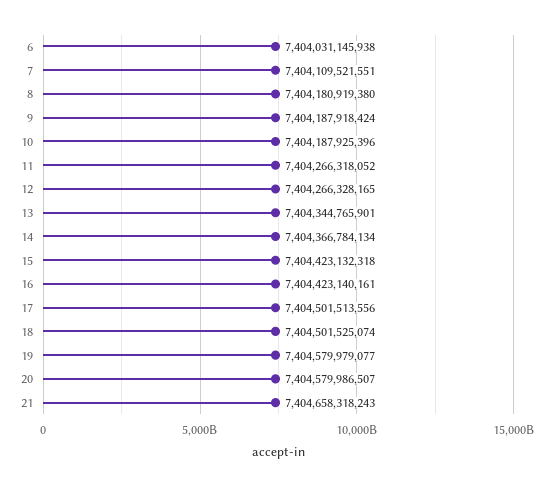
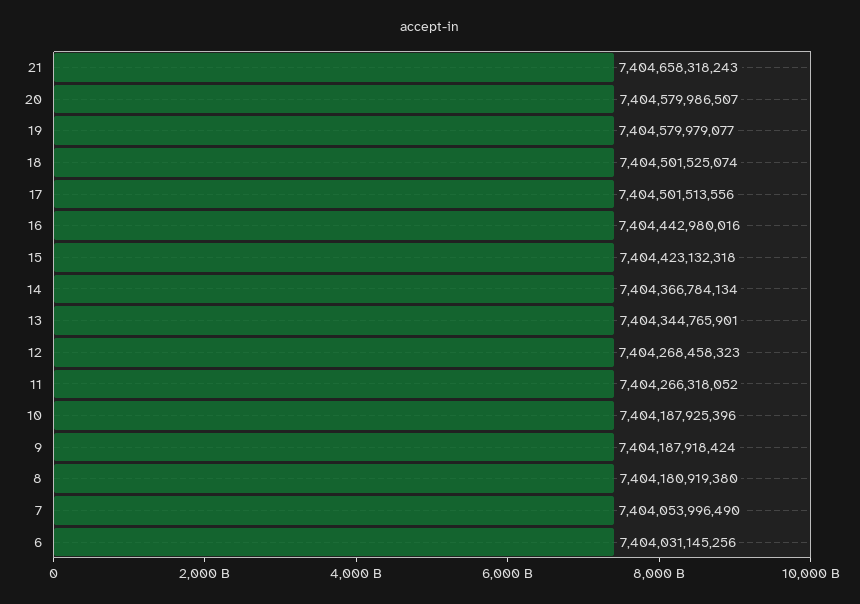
6: 7404031145938 -> 7404031145256
7: 7404109521551 -> 7404053996490
12: 7404266328165 -> 7404268458323
16: 7404423140161 -> 7404442980016

